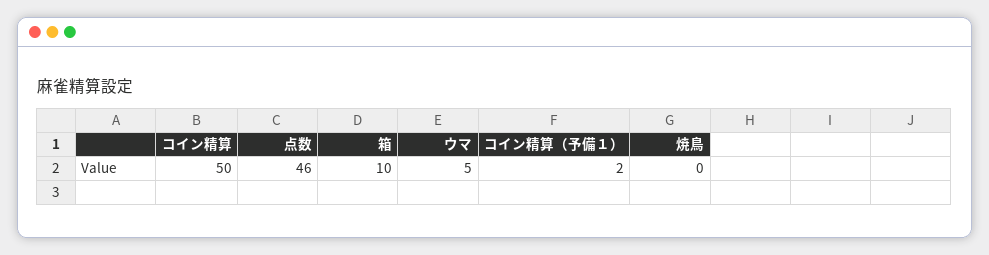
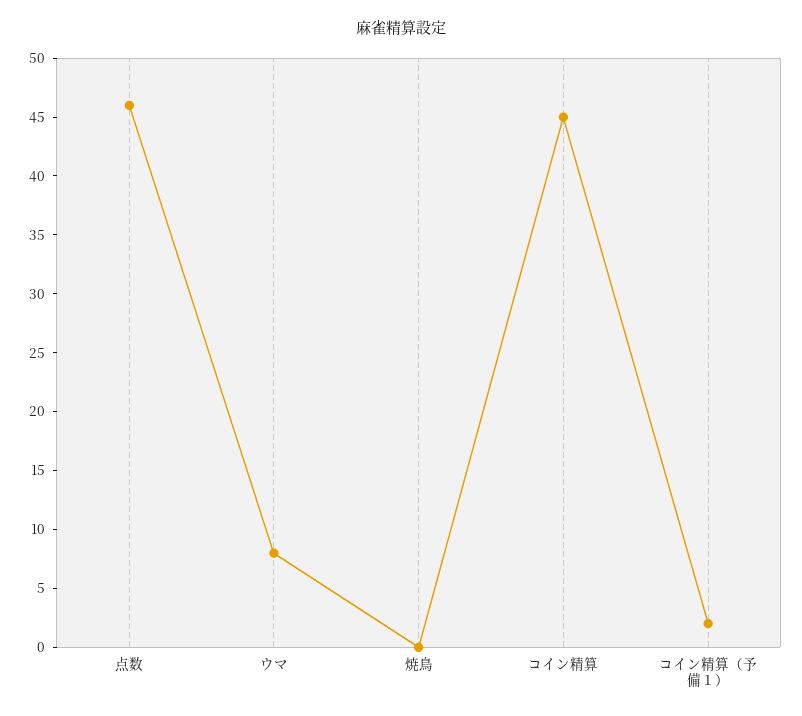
コイン精算: 50 -> 45
箱: 10 -> none
ウマ: 5 -> 8

